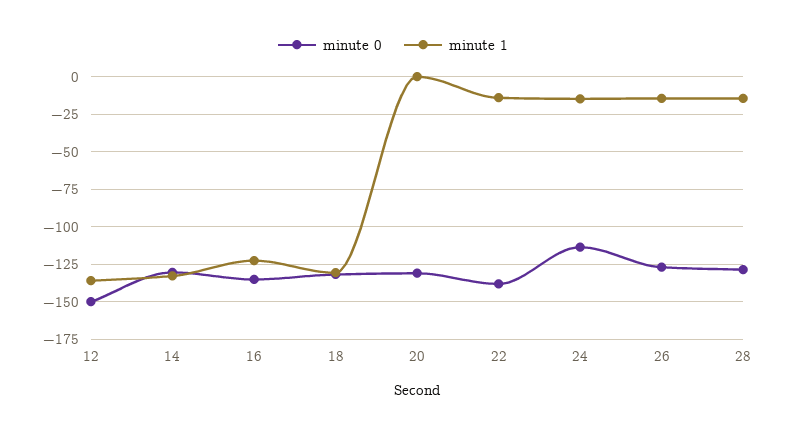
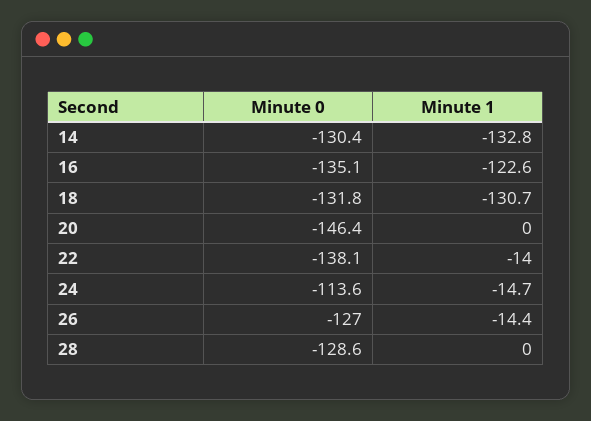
minute 0, 12: -150 -> none
minute 1, 12: -135 -> none
minute 0, 20: -130 -> -146.4
minute 1, 28: -15 -> 0

